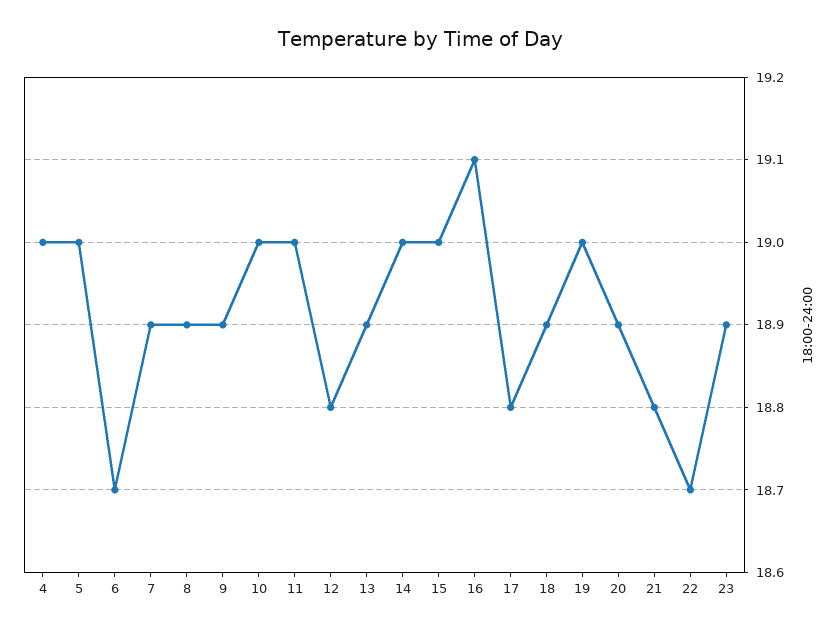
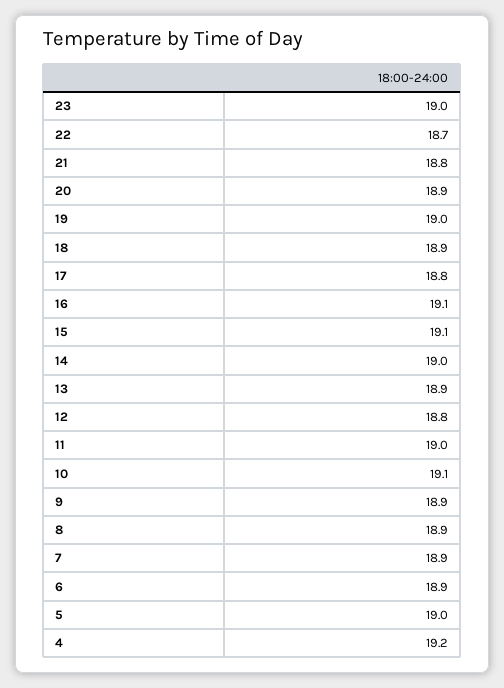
4: 19 -> 19.2
6: 18.7 -> 18.9
10: 19 -> 19.1
15: 19 -> 19.1
23: 18.9 -> 19

